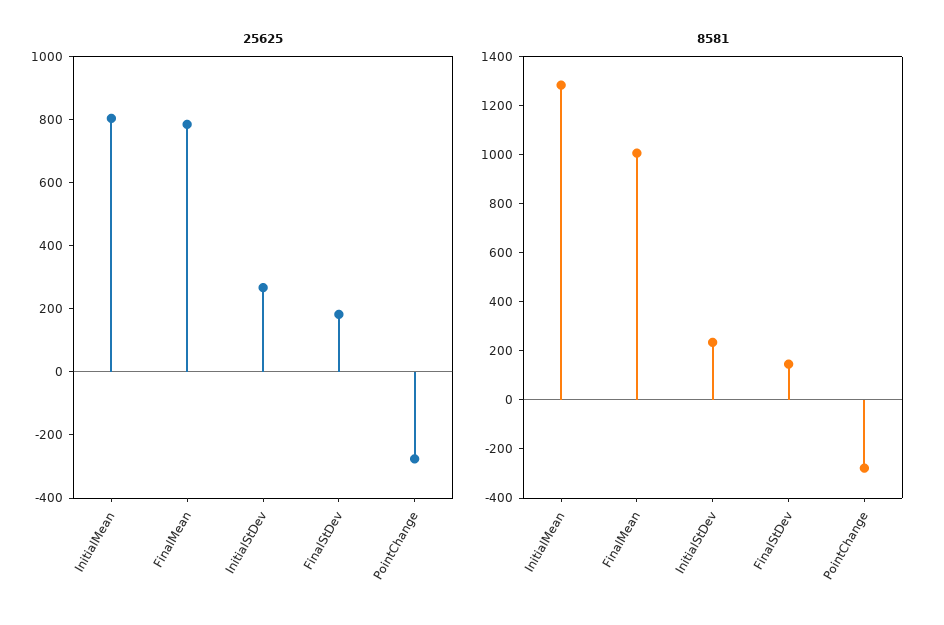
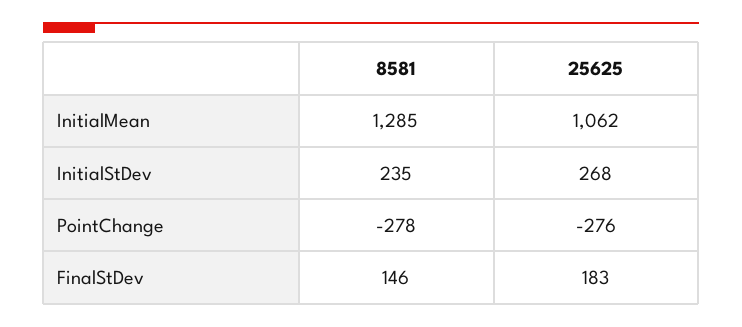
25625, InitialMean: 800 -> 1062
25625, FinalMean: 800 -> none
8581, FinalMean: 1000 -> none

